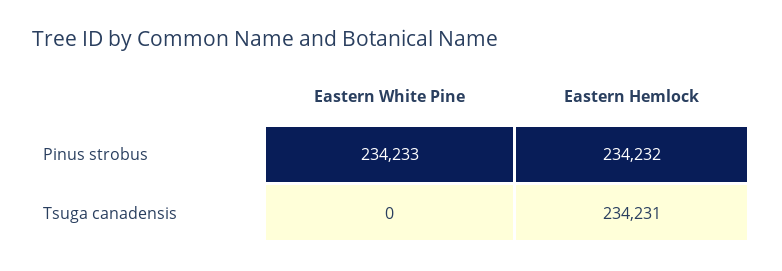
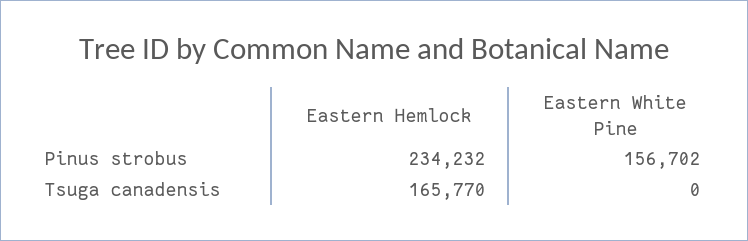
Eastern White Pine, Pinus strobus: 234233 -> 156702
Eastern Hemlock, Tsuga canadensis: 234231 -> 165770

